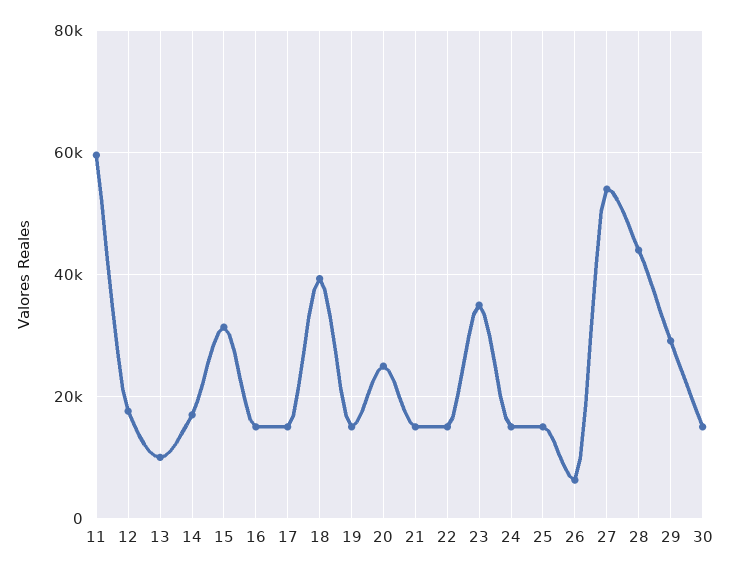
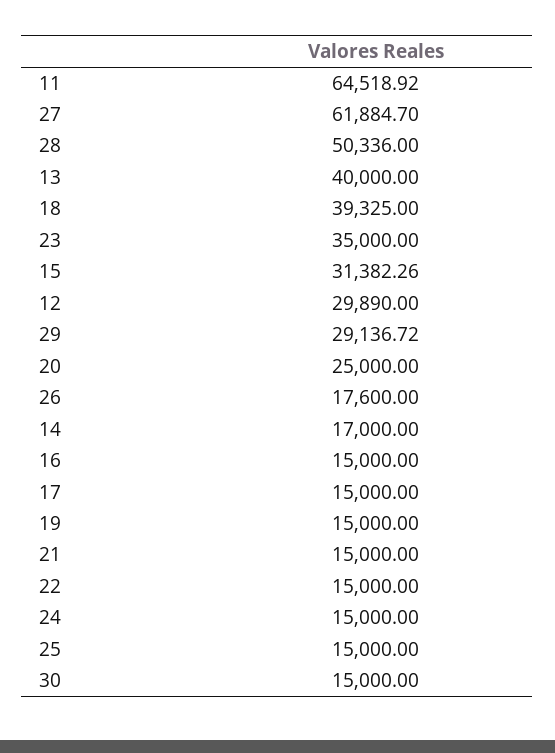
11: 60000 -> 64518.92
12: 18000 -> 29890
13: 10000 -> 40000
26: 6000 -> 17600
27: 54000 -> 61884.7
28: 44000 -> 50336

